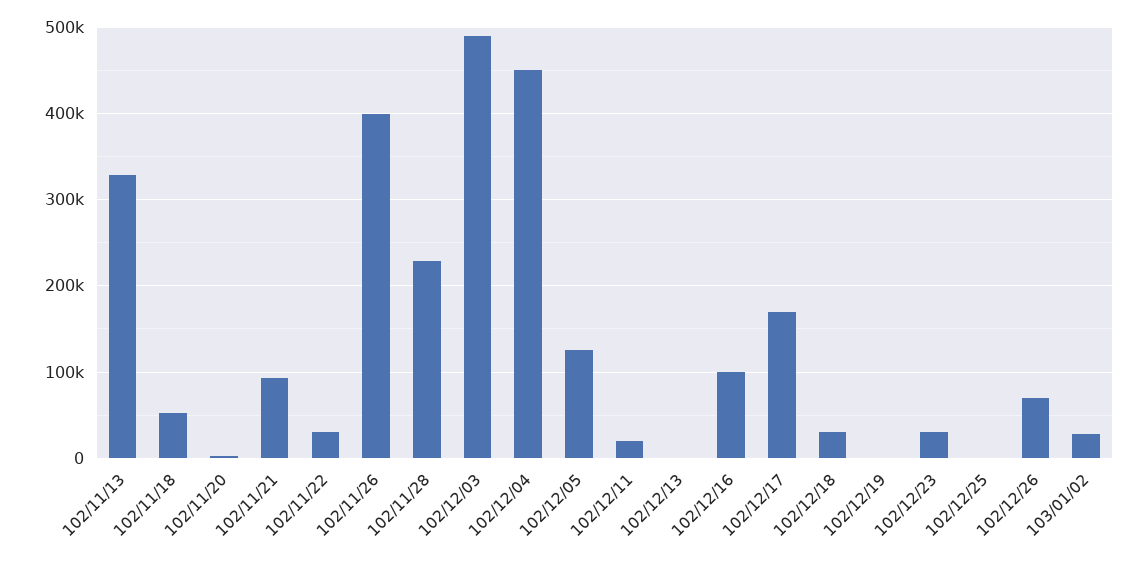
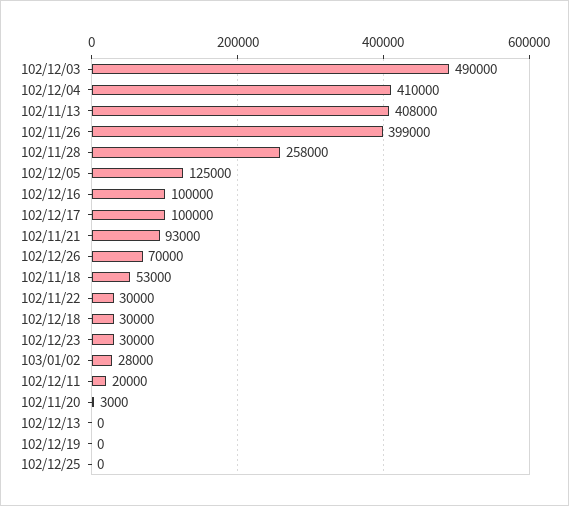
102/11/13: 330000 -> 408000
102/11/28: 230000 -> 258000
102/12/04: 450000 -> 410000
102/12/17: 170000 -> 100000

